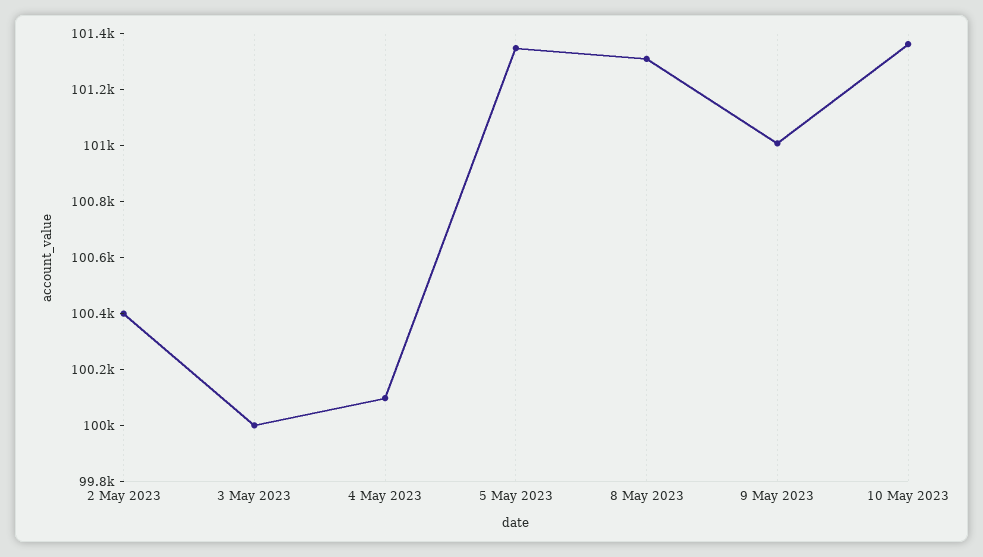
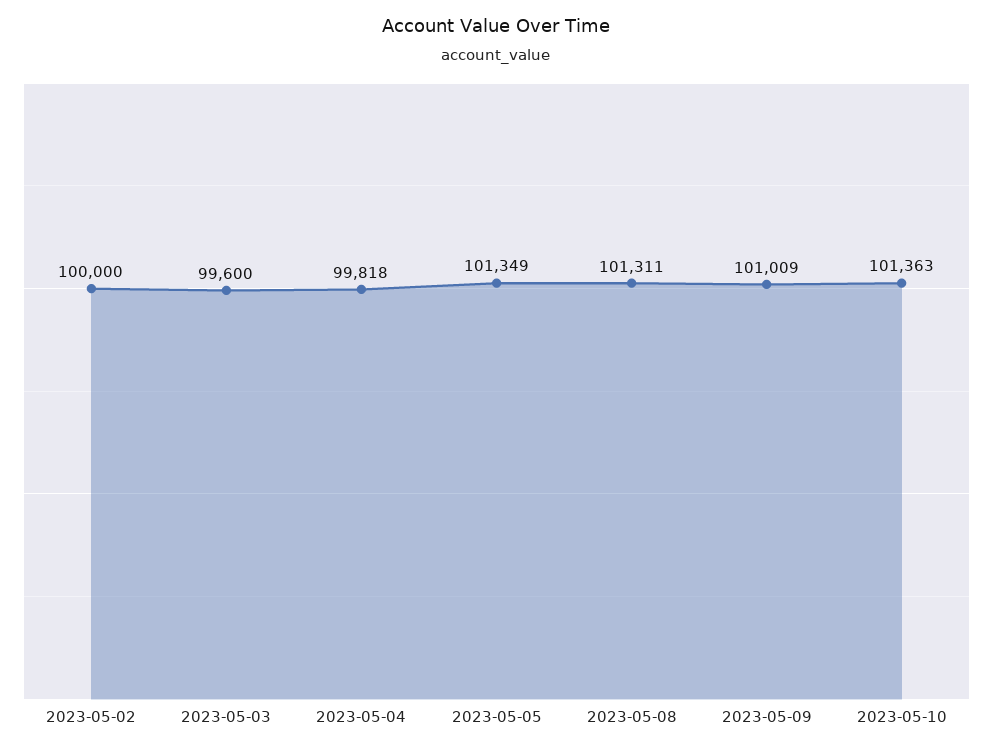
2 May 2023: 100400 -> 100000
3 May 2023: 100000 -> 99600
4 May 2023: 100100 -> 99818

